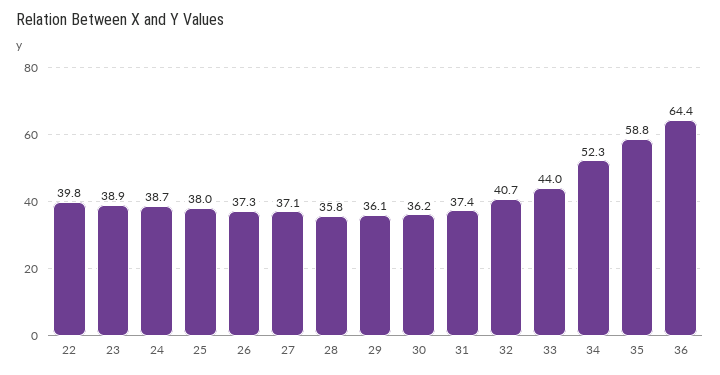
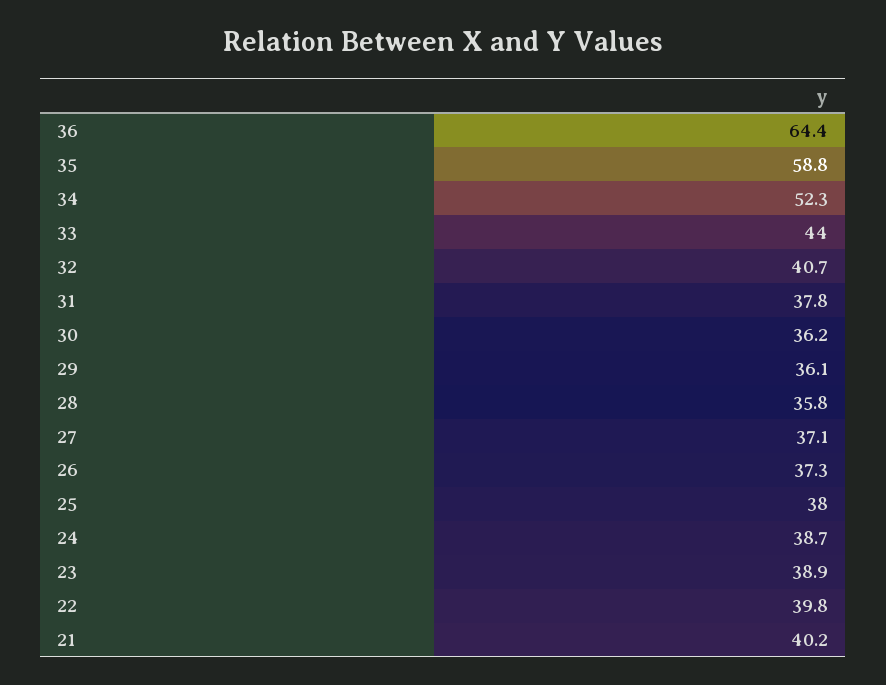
31: 37.4 -> 37.8
21: none -> 40.2

